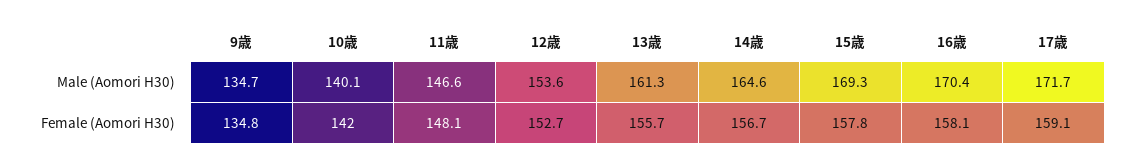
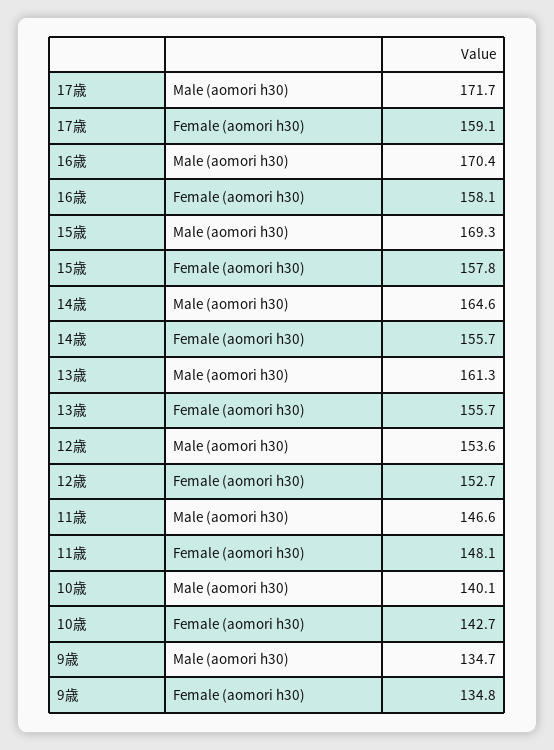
10歳, Female (Aomori H30): 142 -> 142.7
14歳, Female (Aomori H30): 156.7 -> 155.7

